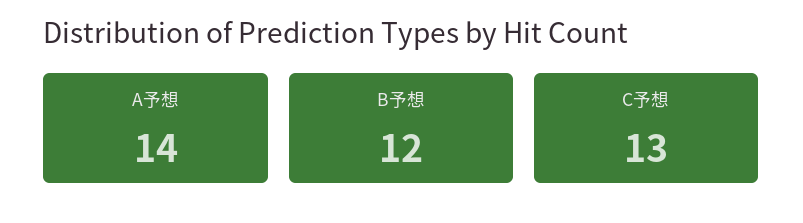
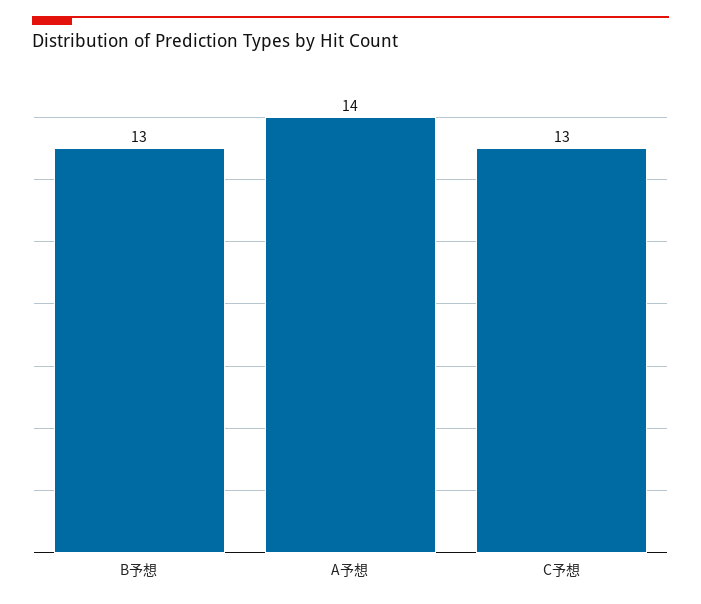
B予想: 12 -> 13

